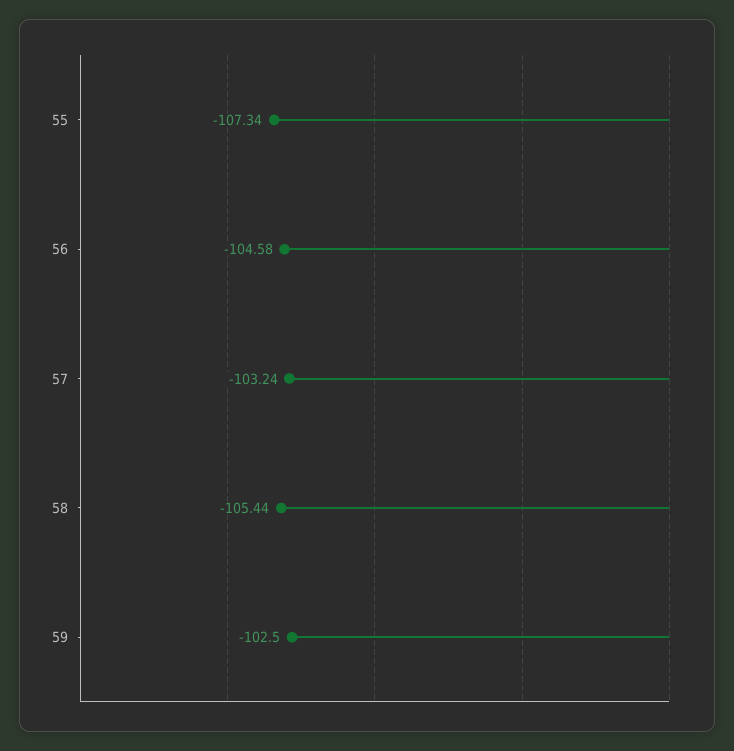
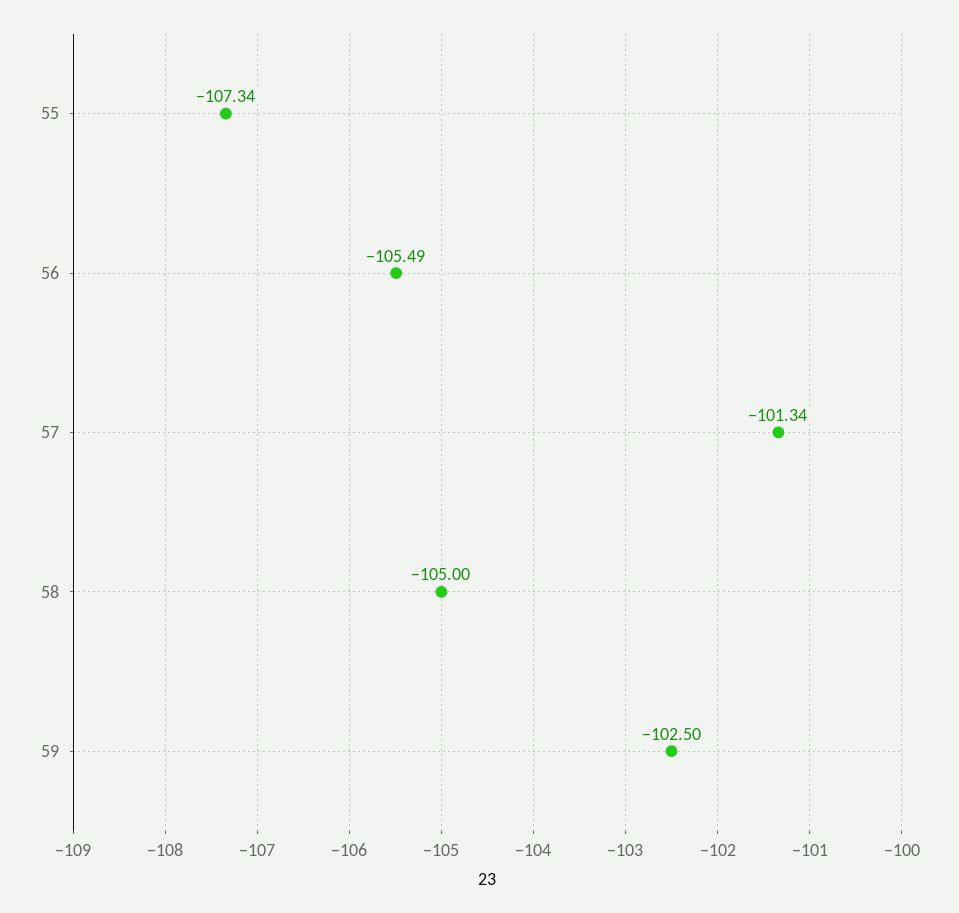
56: -104.58 -> -105.49
57: -103.24 -> -101.34
58: -105.44 -> -105

